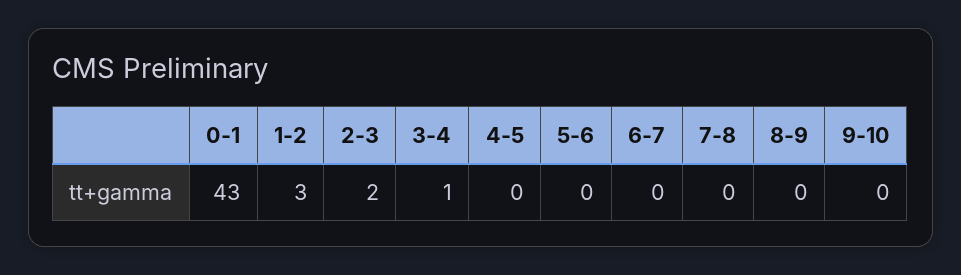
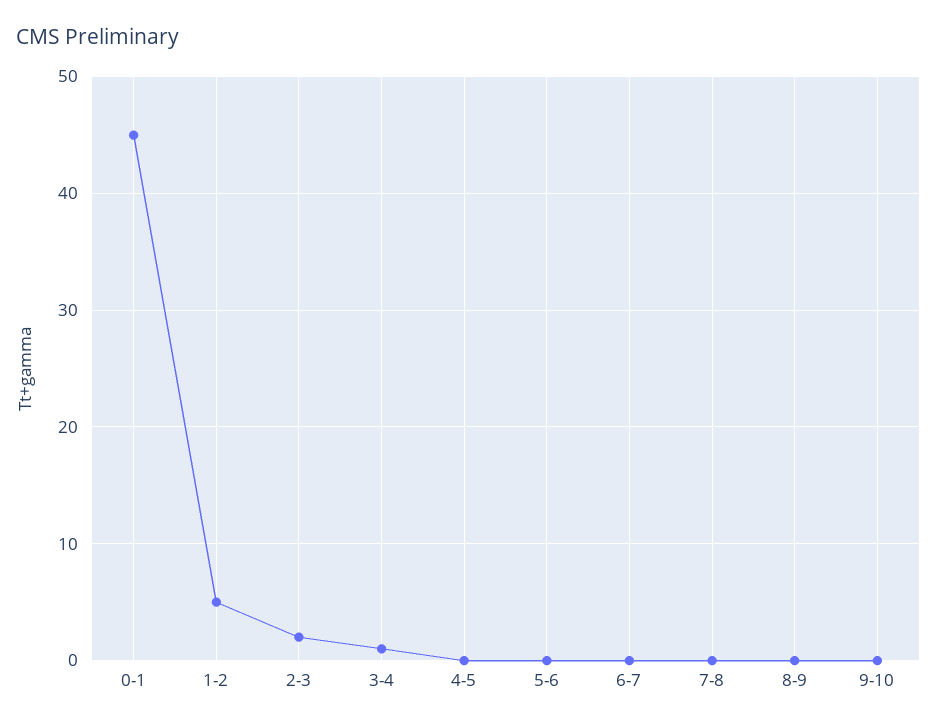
0-1: 43 -> 45
1-2: 3 -> 5

